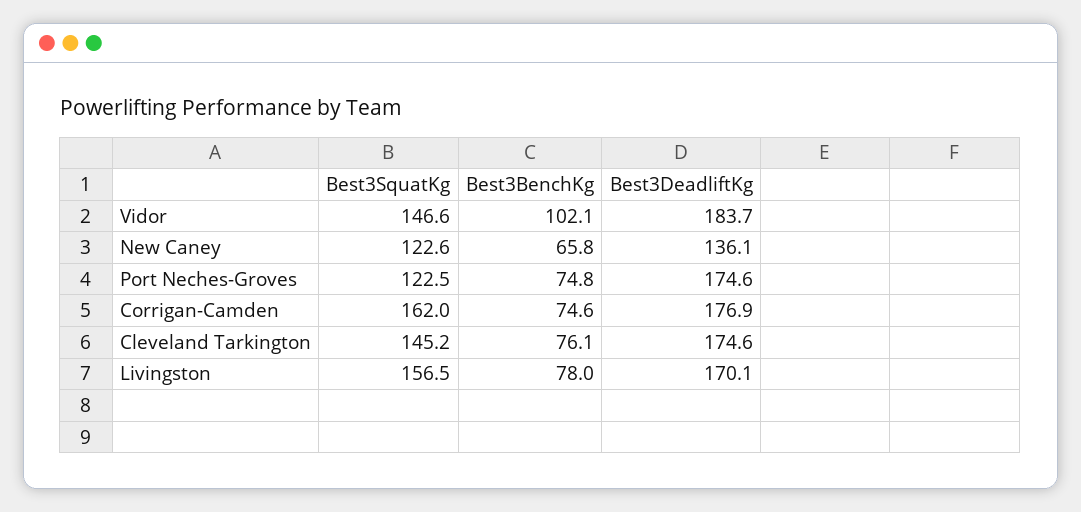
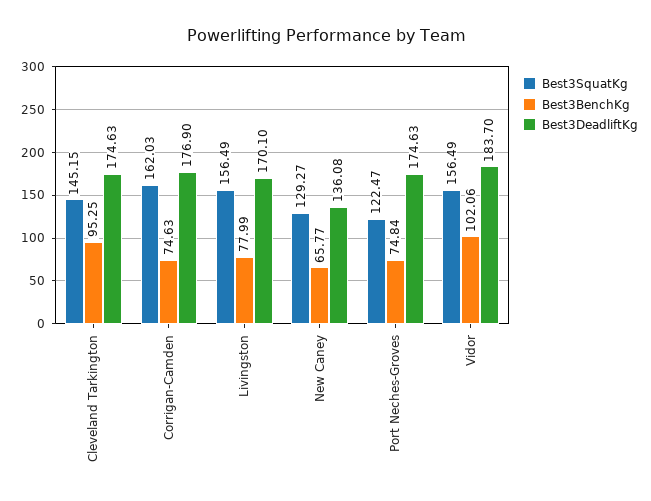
Best3SquatKg, Vidor: 146.6 -> 156.49
Best3SquatKg, New Caney: 122.6 -> 129.27
Best3BenchKg, Cleveland Tarkington: 76.1 -> 95.25

